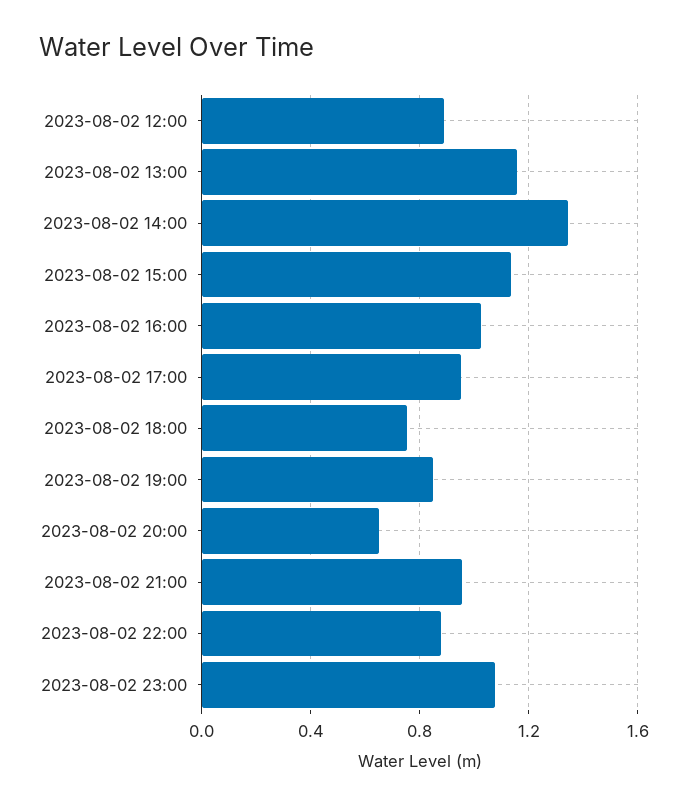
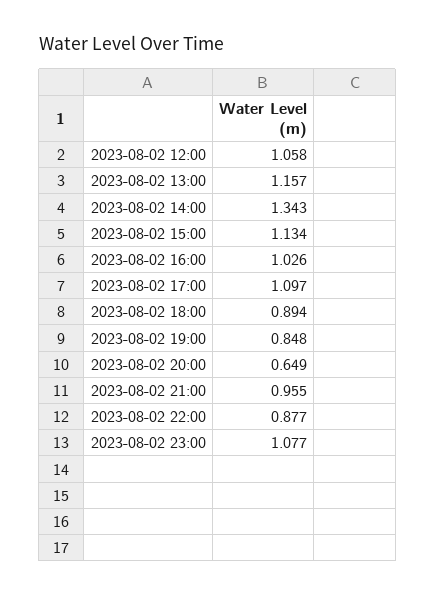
2023-08-02 12:00: 0.9 -> 1.058
2023-08-02 17:00: 0.95 -> 1.097
2023-08-02 18:00: 0.75 -> 0.894

